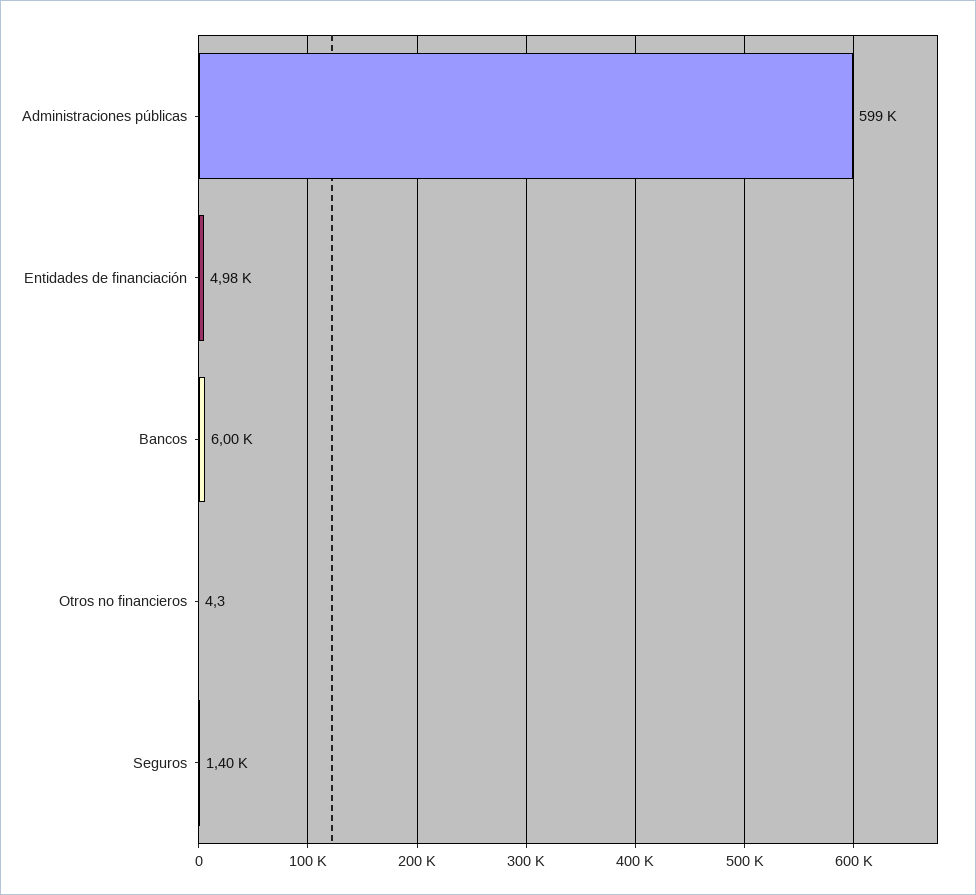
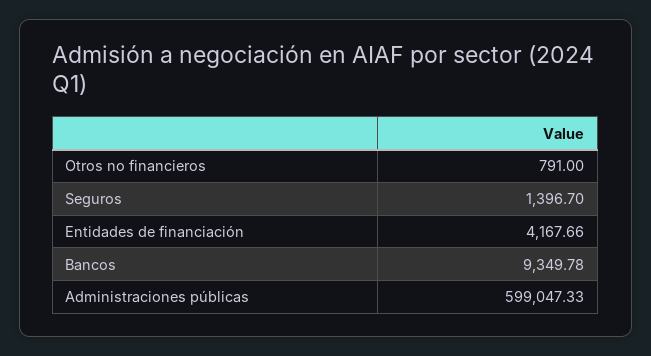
Entidades de financiación: 4980 -> 4167.66
Bancos: 6000 -> 9349.78
Otros no financieros: 4.3 -> 791

